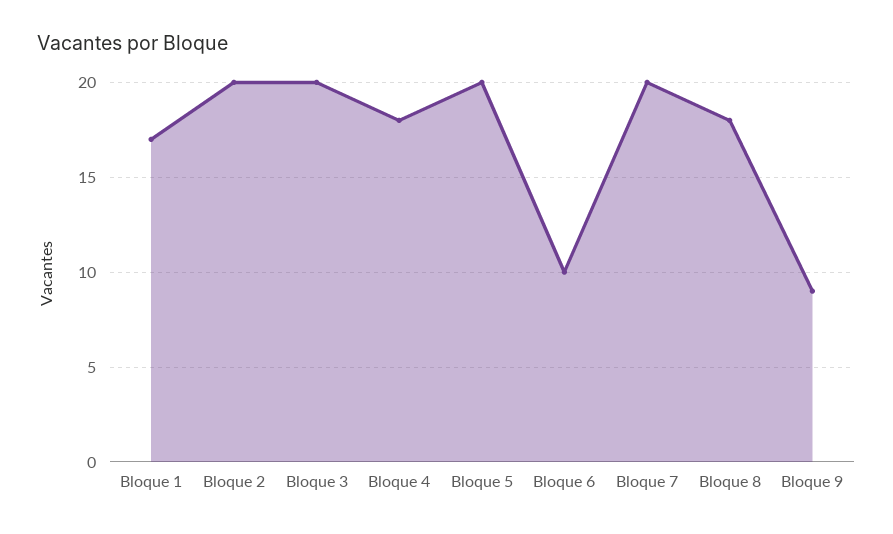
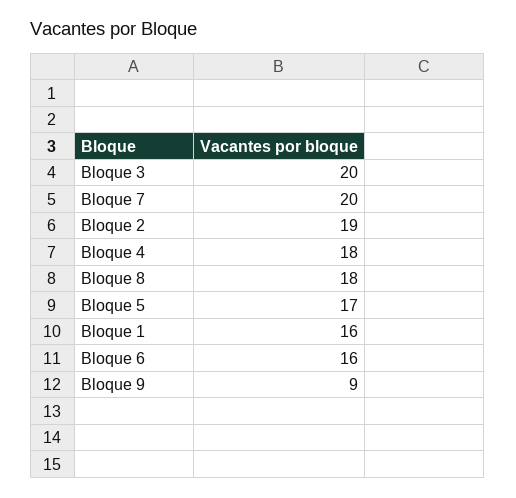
Bloque 1: 17 -> 16
Bloque 2: 20 -> 19
Bloque 5: 20 -> 17
Bloque 6: 10 -> 16

